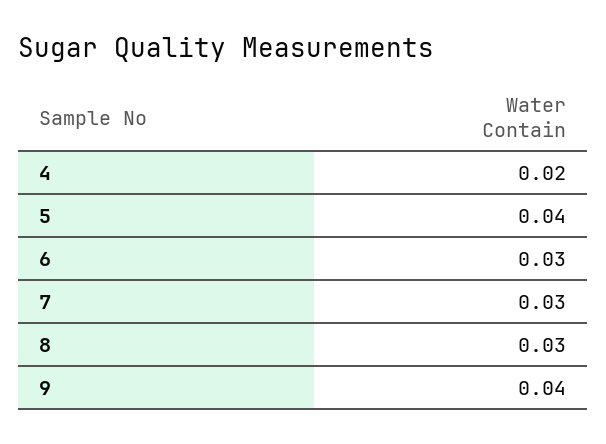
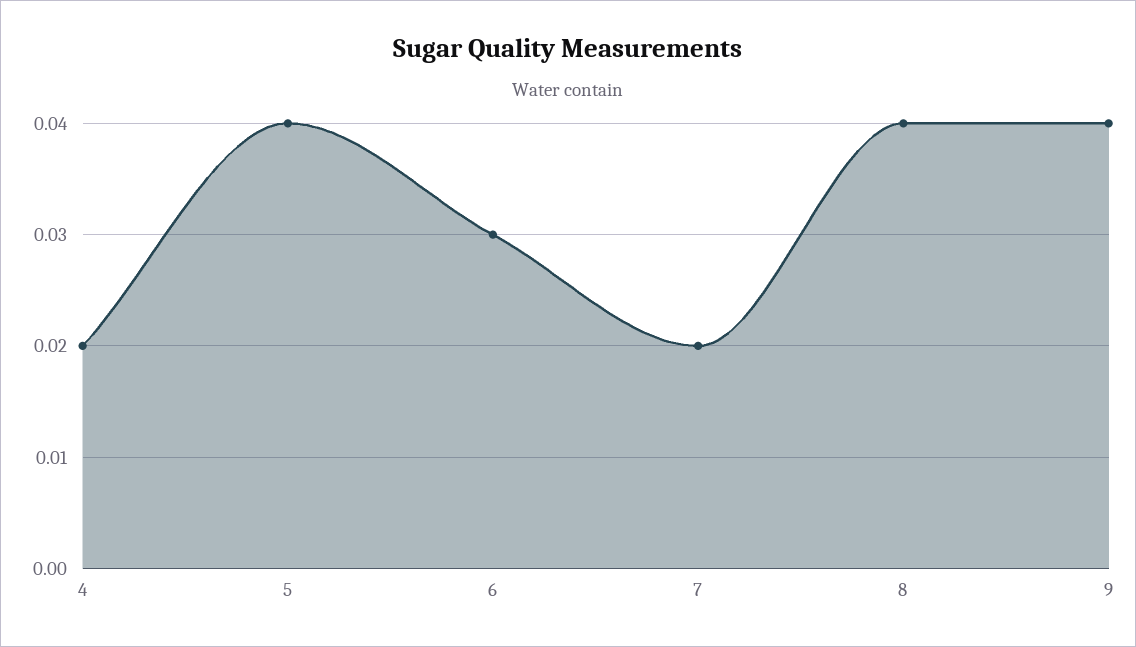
7: 0.03 -> 0.02
8: 0.03 -> 0.04

